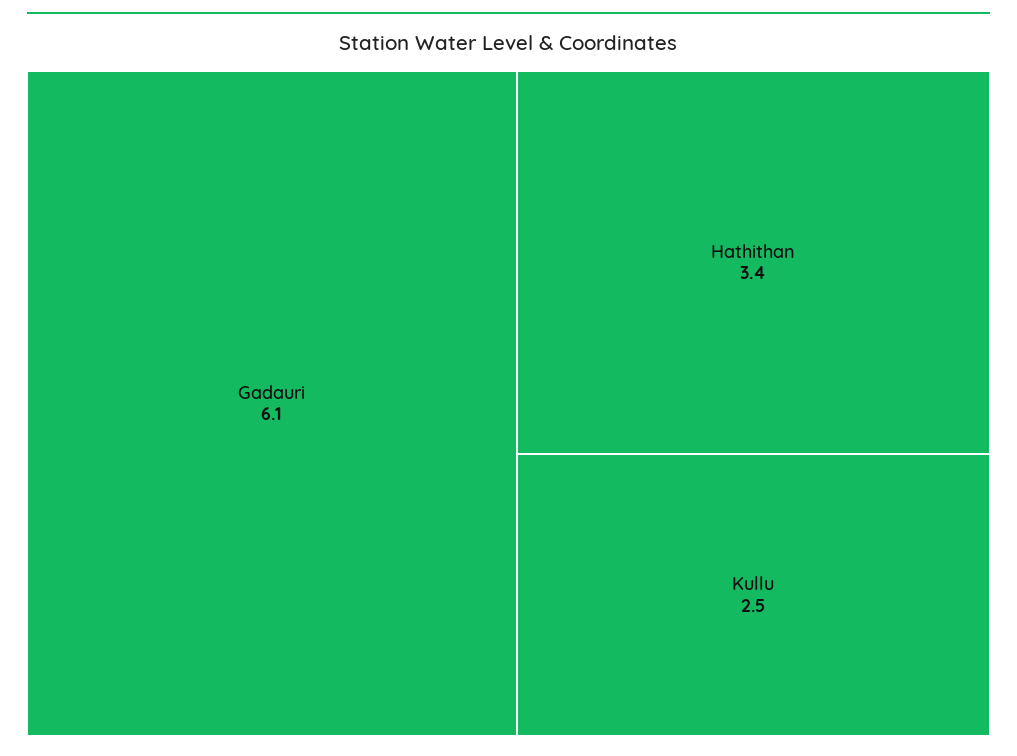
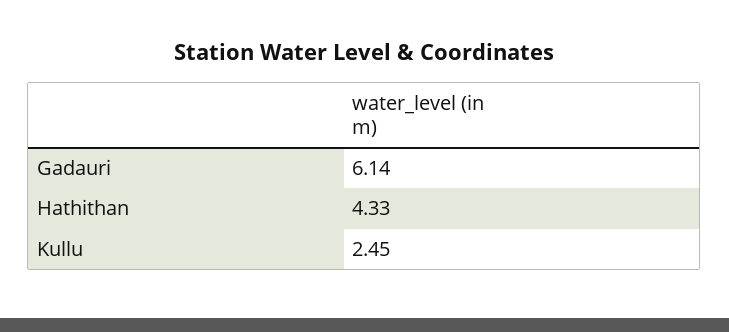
Hathithan: 3.4 -> 4.33

